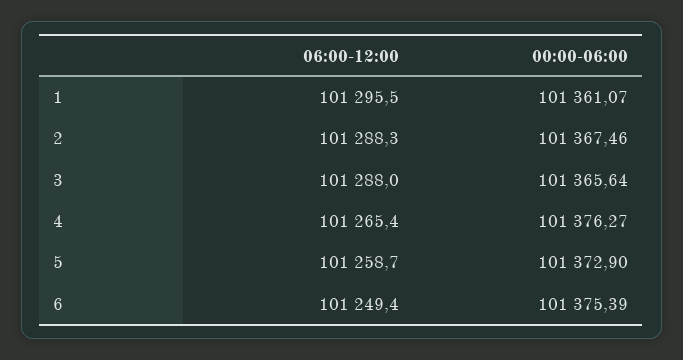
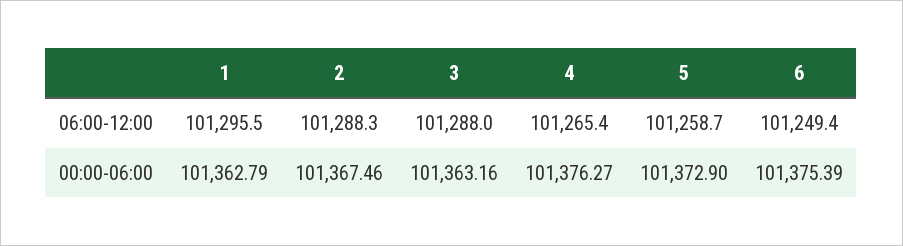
00:00-06:00, 1: 101361.07 -> 101362.79
00:00-06:00, 3: 101365.64 -> 101363.16

